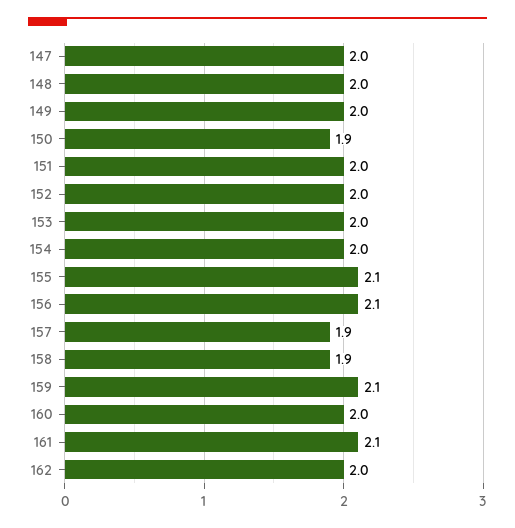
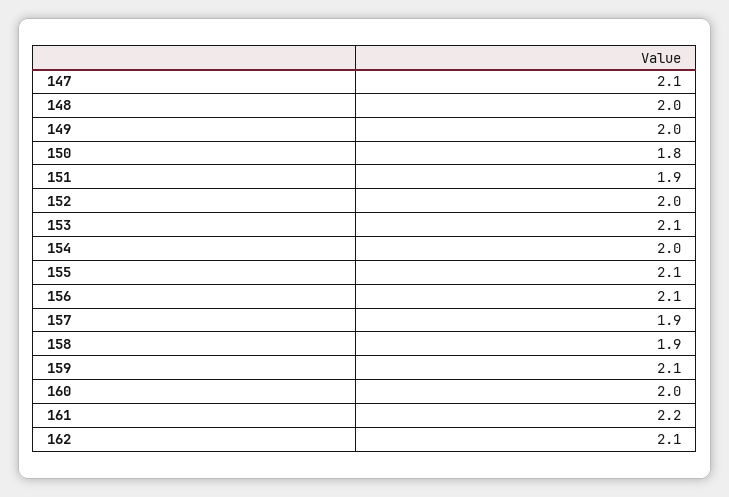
147: 2 -> 2.1
150: 1.9 -> 1.8
151: 2 -> 1.9
153: 2 -> 2.1
161: 2.1 -> 2.2
162: 2 -> 2.1

